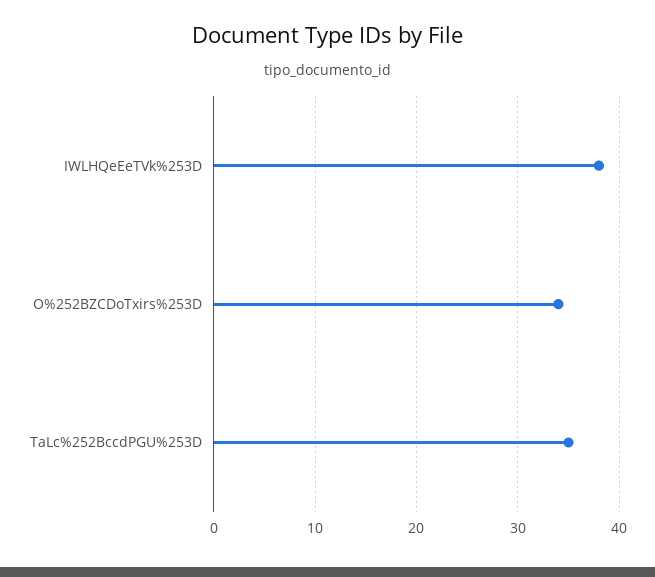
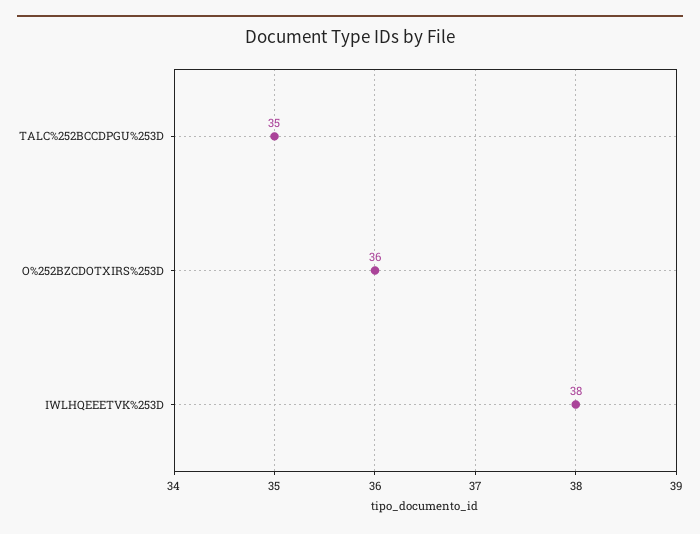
O%252BZCDoTxirs%253D: 34 -> 36

